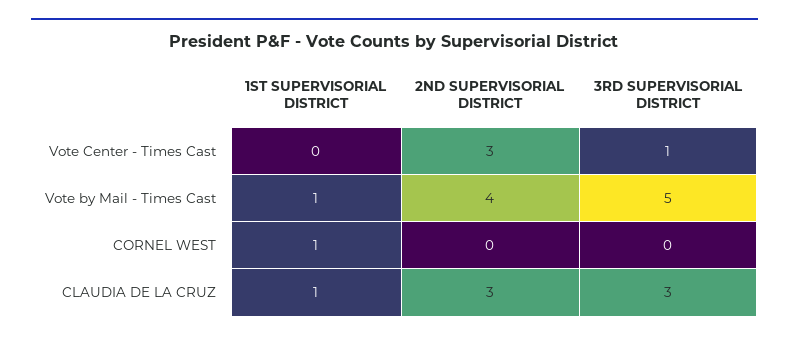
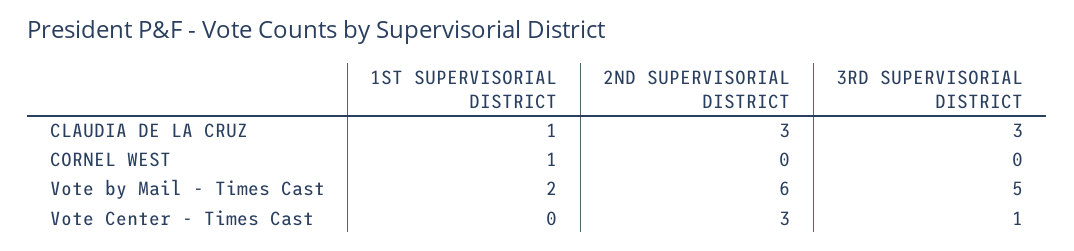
1ST SUPERVISORIAL DISTRICT, Vote by Mail - Times Cast: 1 -> 2
2ND SUPERVISORIAL DISTRICT, Vote by Mail - Times Cast: 4 -> 6

